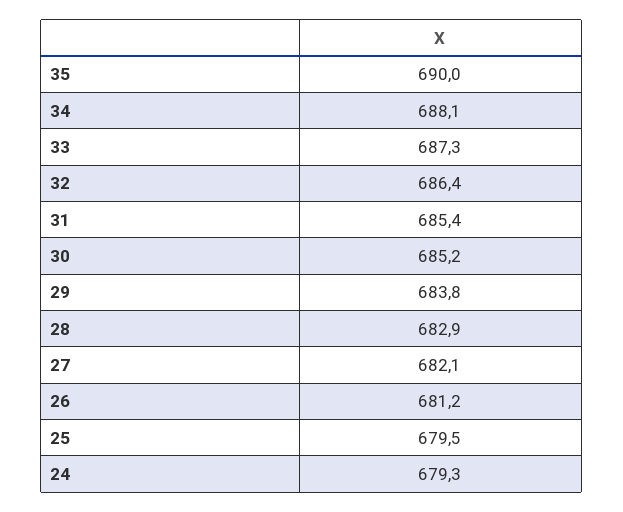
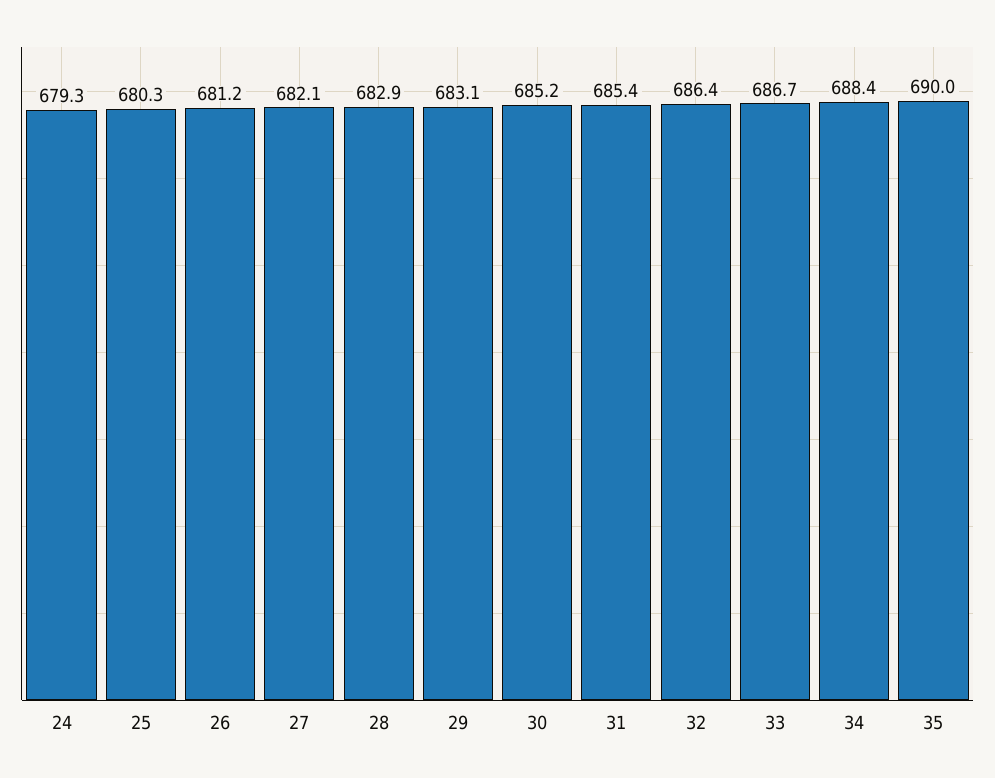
34: 688.1 -> 688.4
33: 687.3 -> 686.7
29: 683.8 -> 683.1
25: 679.5 -> 680.3

